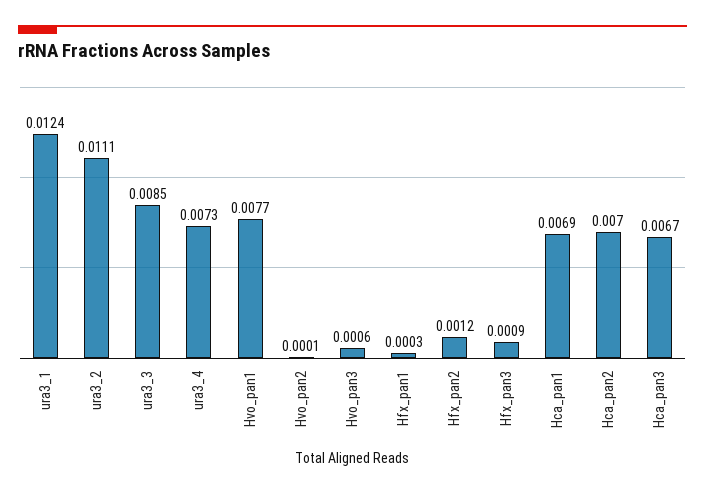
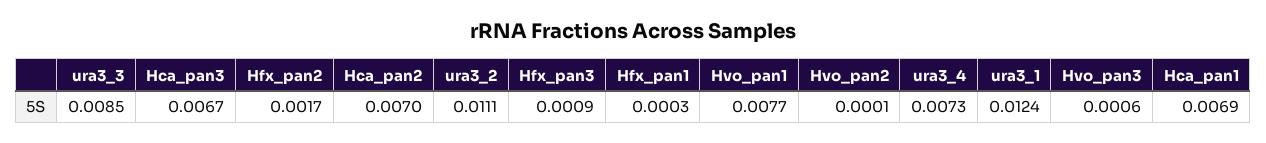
Hfx_pan2: 0.0012 -> 0.0017

